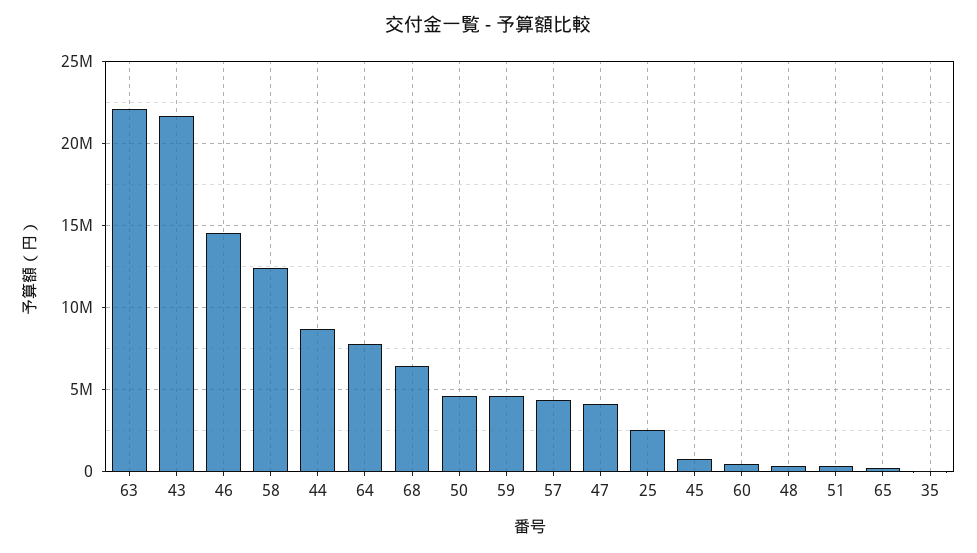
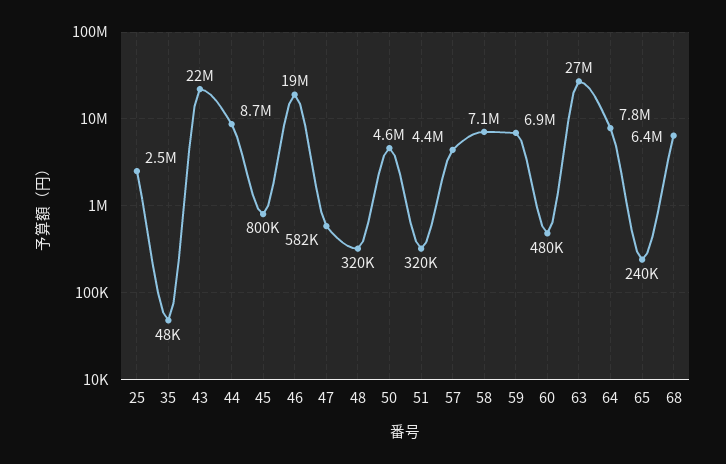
63: 22000000 -> 27000000
46: 14500000 -> 19000000
58: 12500000 -> 7100000
59: 4500000 -> 6900000
47: 4000000 -> 582000

